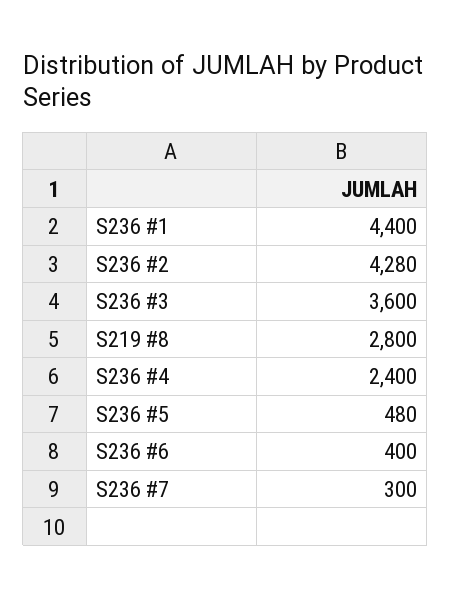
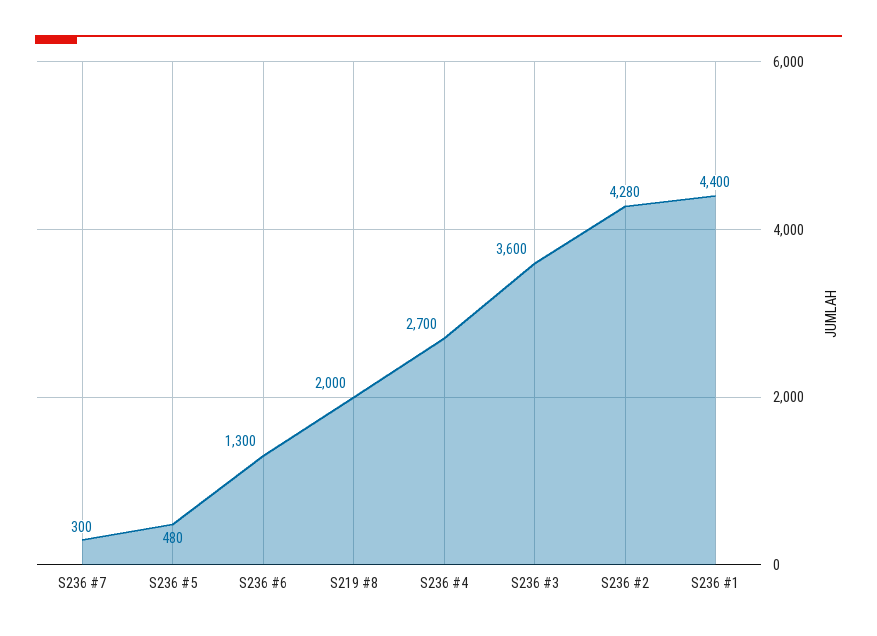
S219 #8: 2800 -> 2000
S236 #4: 2400 -> 2700
S236 #6: 400 -> 1300

